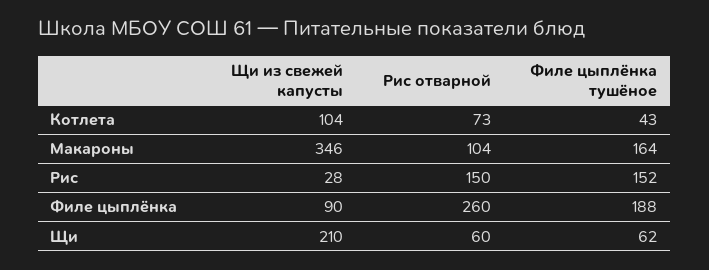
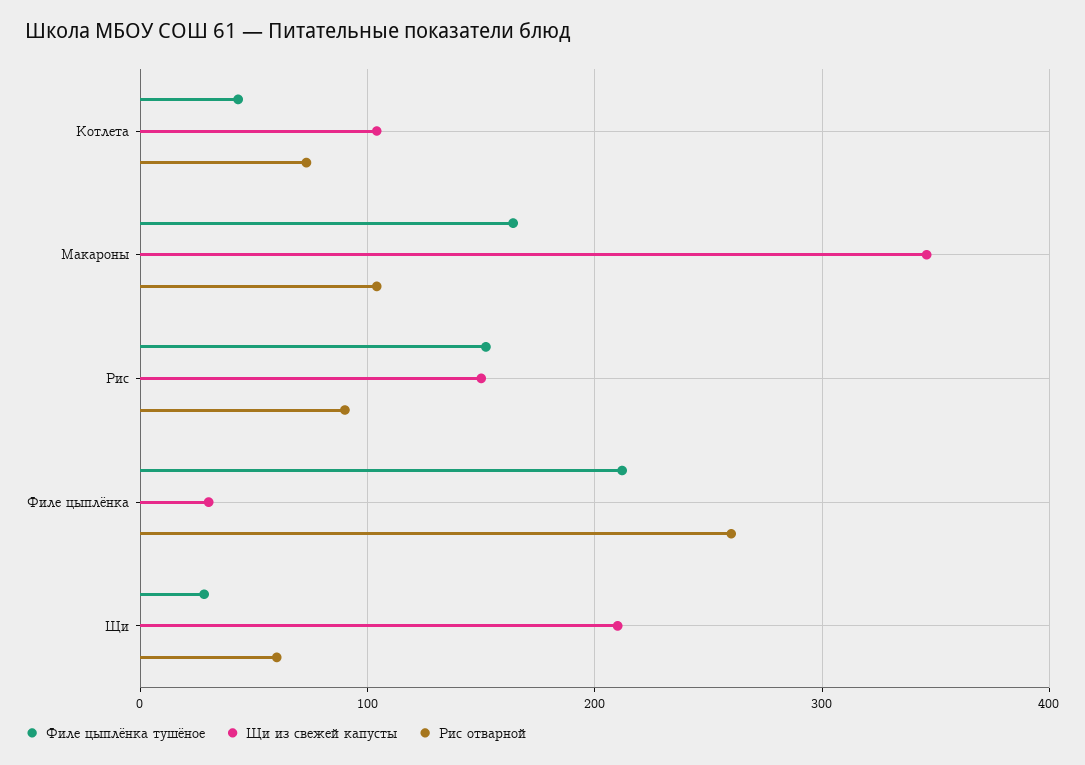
Щи из свежей капусты, Рис: 28 -> 150
Рис отварной, Рис: 150 -> 90
Щи из свежей капусты, Филе цыплёнка: 90 -> 30
Филе цыплёнка тушёное, Филе цыплёнка: 188 -> 210
Филе цыплёнка тушёное, Щи: 62 -> 30

